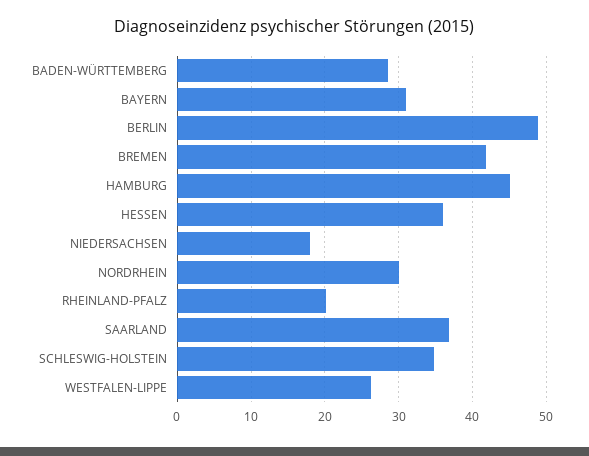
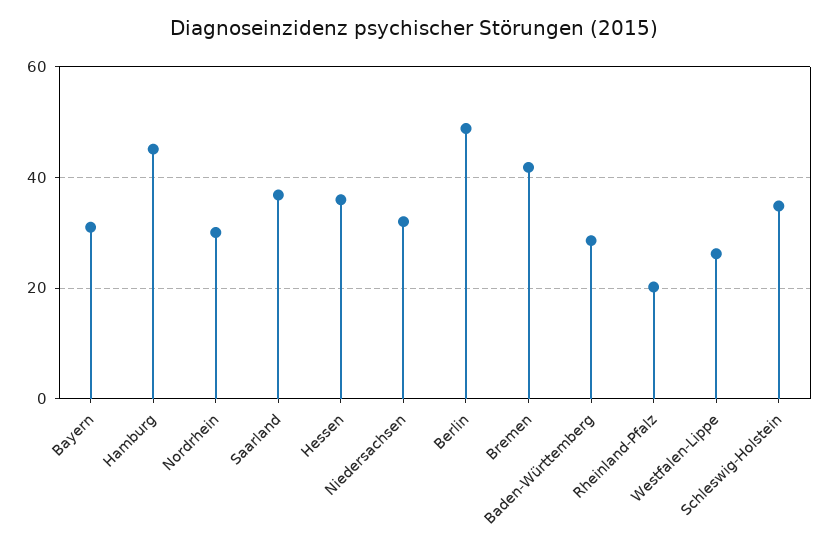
NIEDERSACHSEN: 18 -> 32

